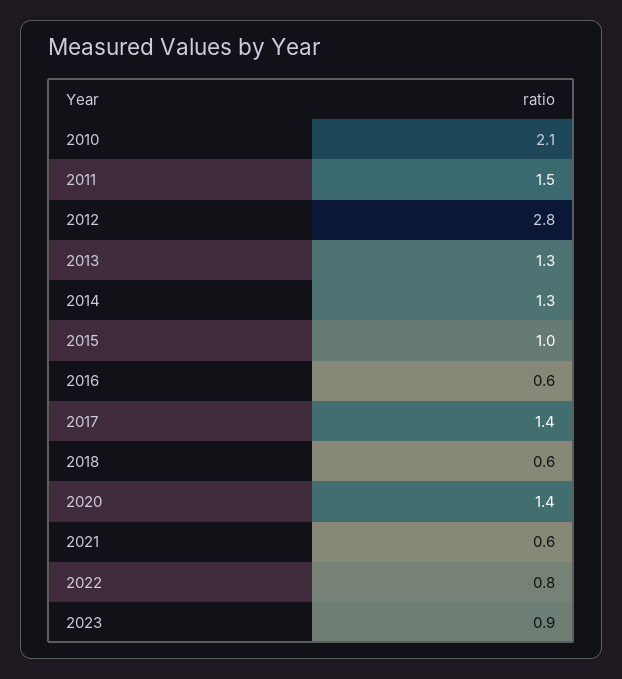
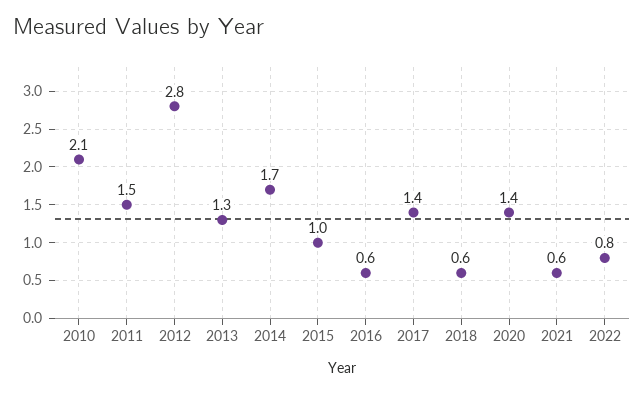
2014: 1.3 -> 1.7
2023: 0.9 -> none

